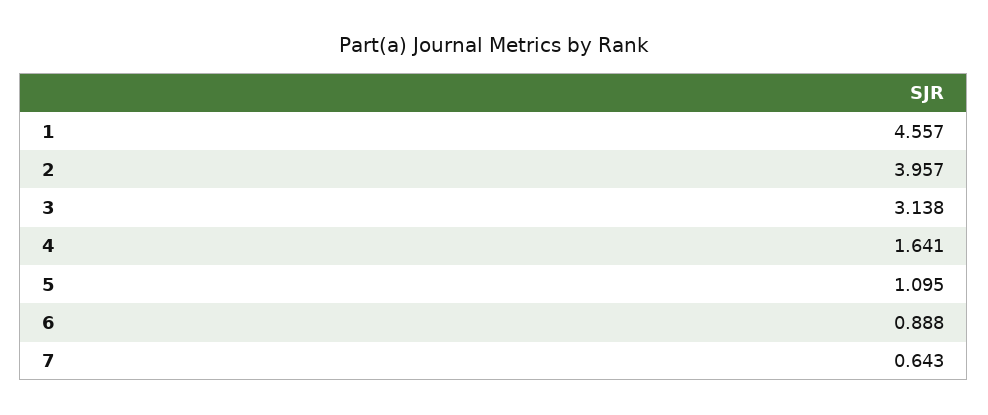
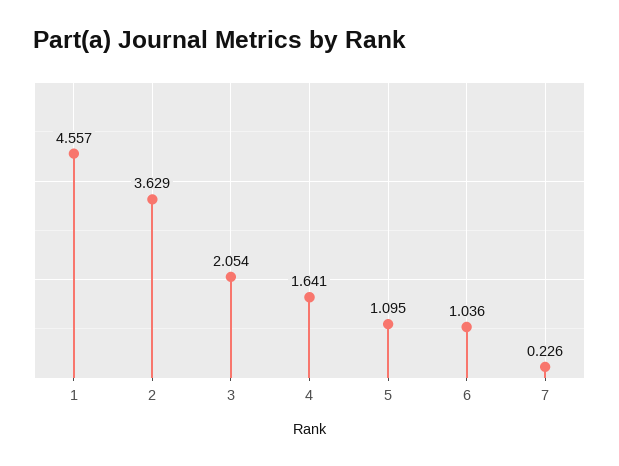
2: 3.957 -> 3.629
3: 3.138 -> 2.054
6: 0.888 -> 1.036
7: 0.643 -> 0.226

